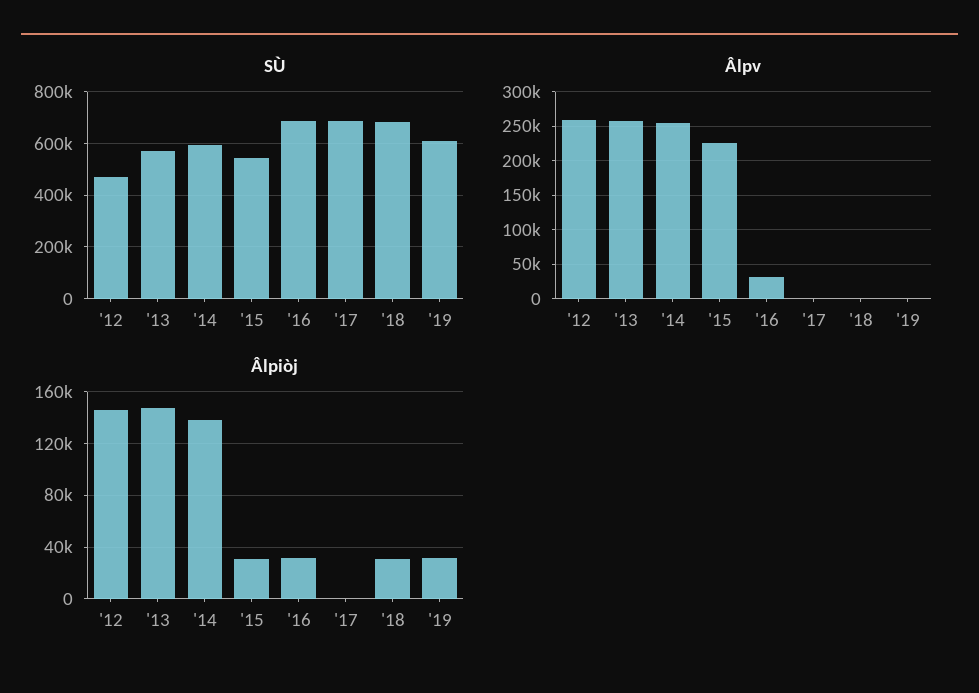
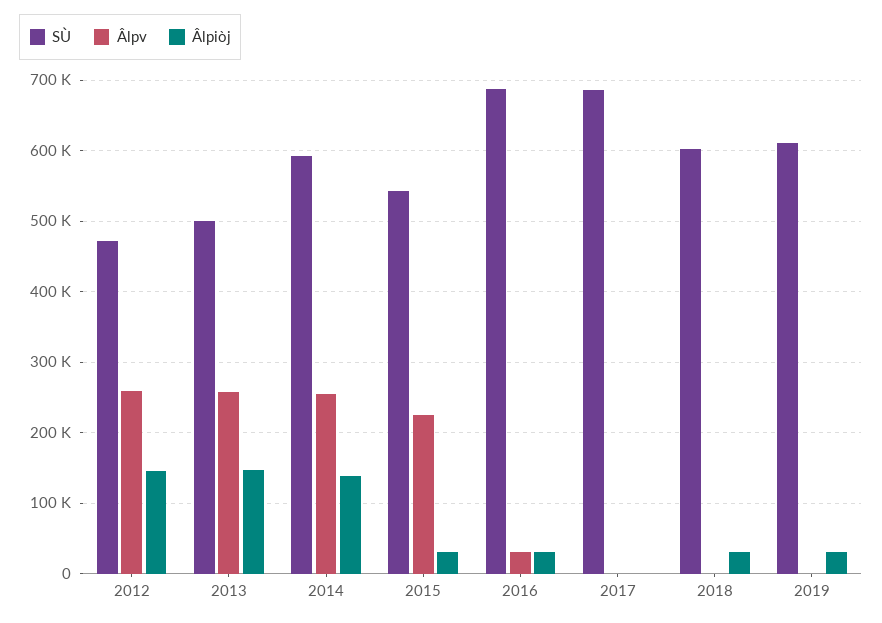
SÙ, '13: 575000 -> 500000
SÙ, '18: 675000 -> 600000

